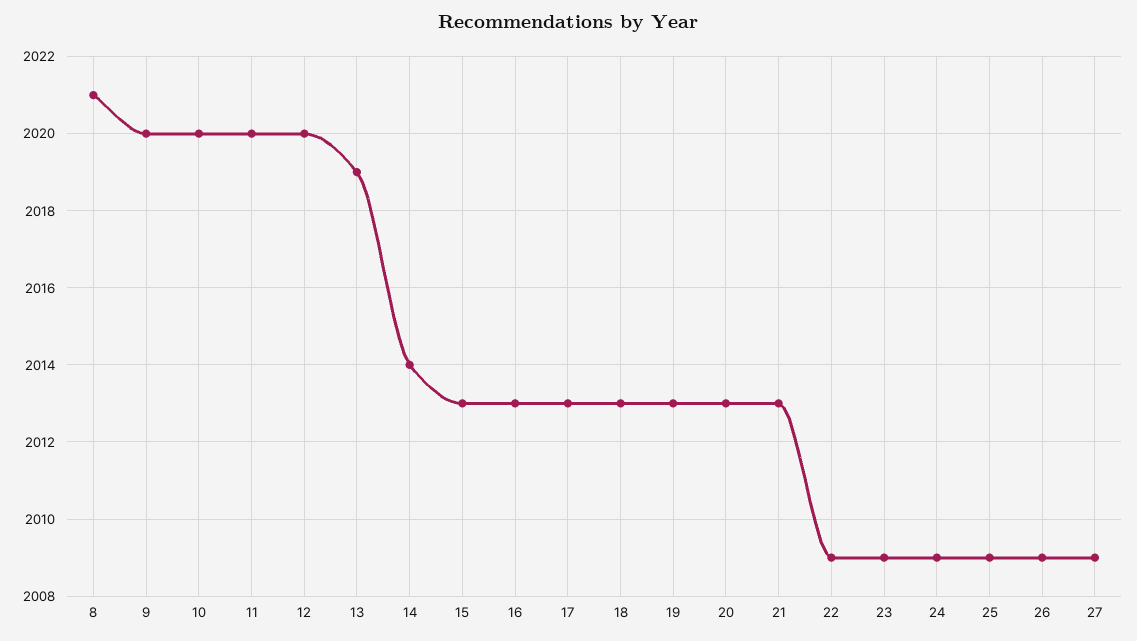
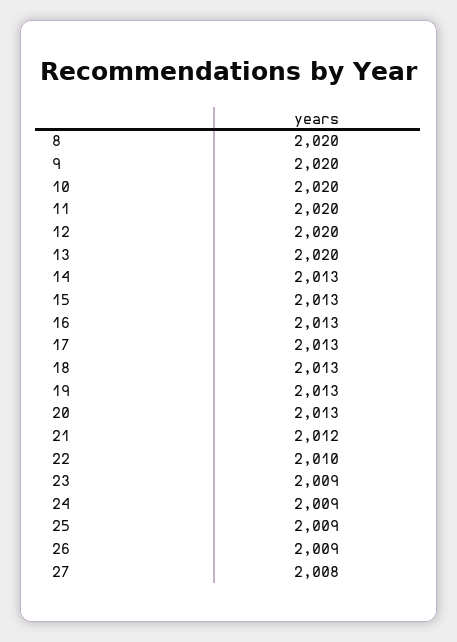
8: 2021 -> 2020
13: 2019 -> 2020
14: 2014 -> 2013
21: 2013 -> 2012
22: 2009 -> 2010
27: 2009 -> 2008

